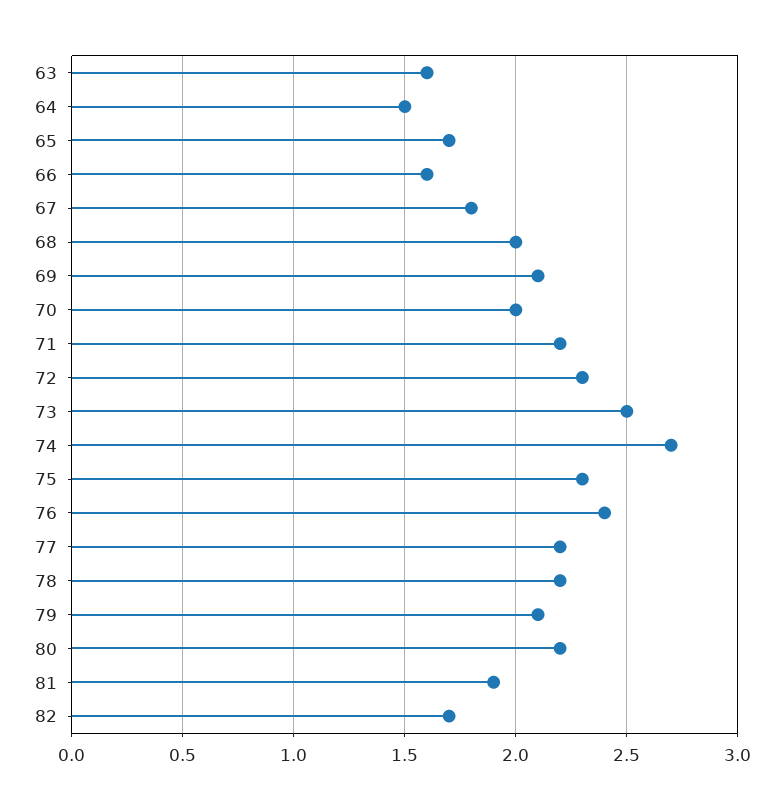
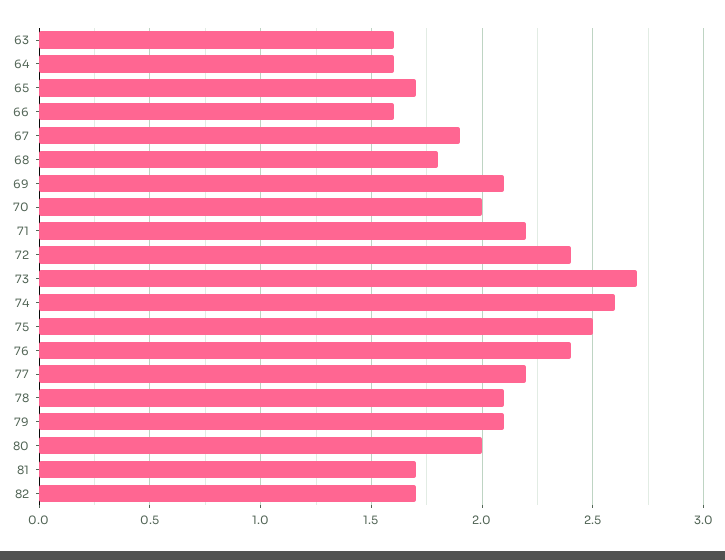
64: 1.5 -> 1.6
67: 1.8 -> 1.9
68: 2 -> 1.8
72: 2.3 -> 2.4
73: 2.5 -> 2.7
74: 2.7 -> 2.6
75: 2.3 -> 2.5
78: 2.2 -> 2.1
80: 2.2 -> 2
81: 1.9 -> 1.7

